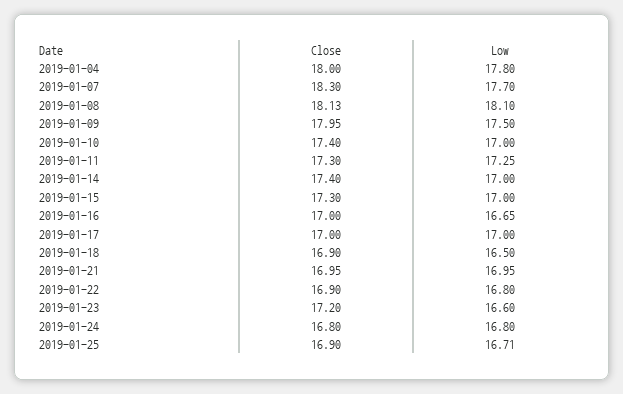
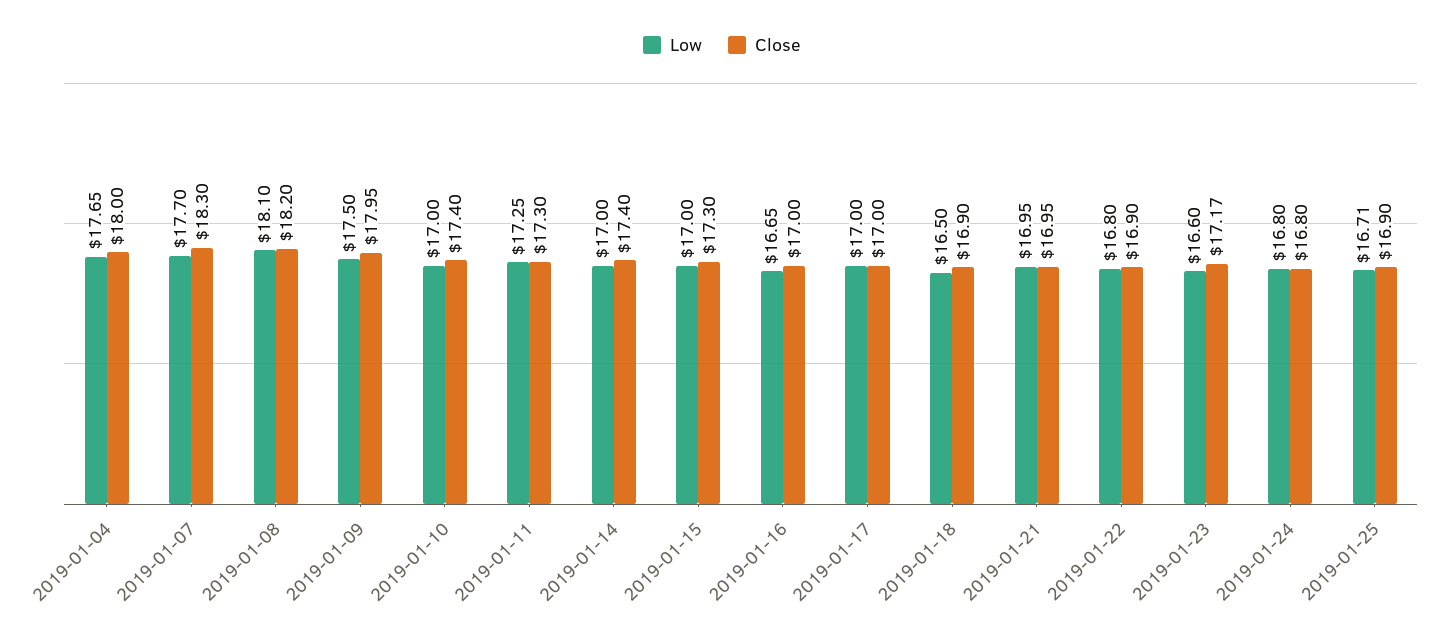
Low, 2019-01-04: 17.8 -> 17.65
Close, 2019-01-08: 18.13 -> 18.2
Close, 2019-01-23: 17.2 -> 17.17

